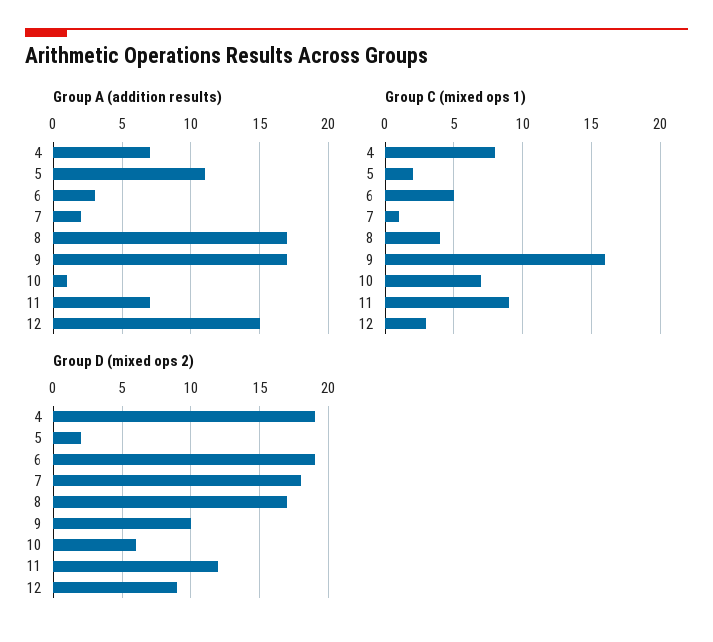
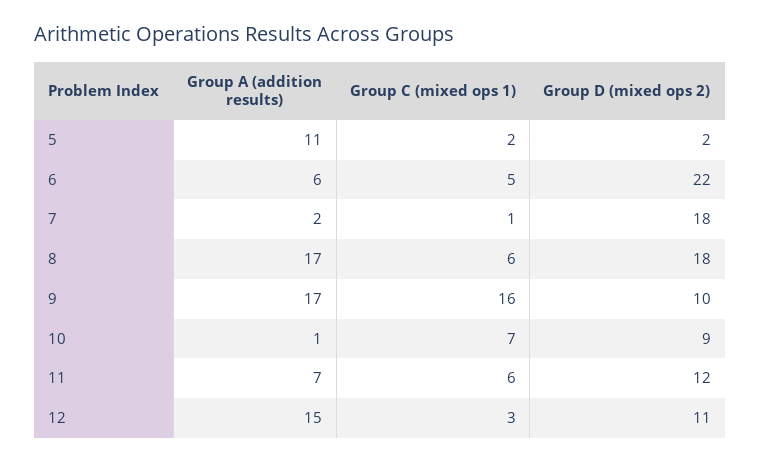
Group A (addition results), 4: 7 -> none
Group A (addition results), 6: 3 -> 6
Group C (mixed ops 1), 4: 8 -> none
Group C (mixed ops 1), 8: 4 -> 6
Group C (mixed ops 1), 11: 9 -> 6
Group D (mixed ops 2), 4: 19 -> none
Group D (mixed ops 2), 6: 19 -> 22
Group D (mixed ops 2), 8: 17 -> 18
Group D (mixed ops 2), 10: 6 -> 9
Group D (mixed ops 2), 12: 9 -> 11

